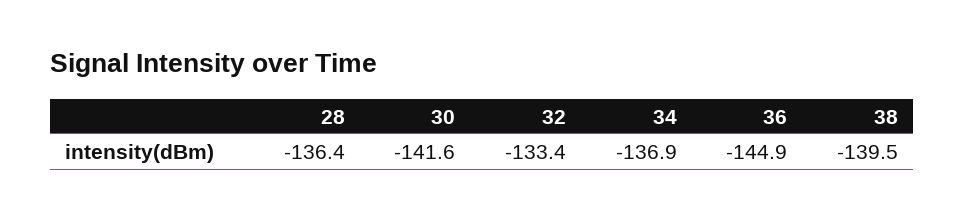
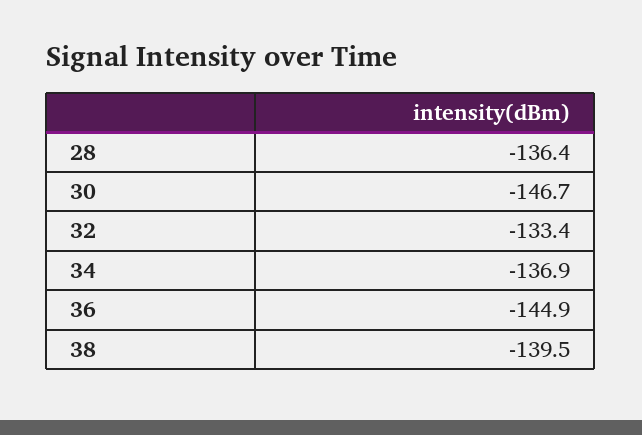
30: -141.6 -> -146.7

